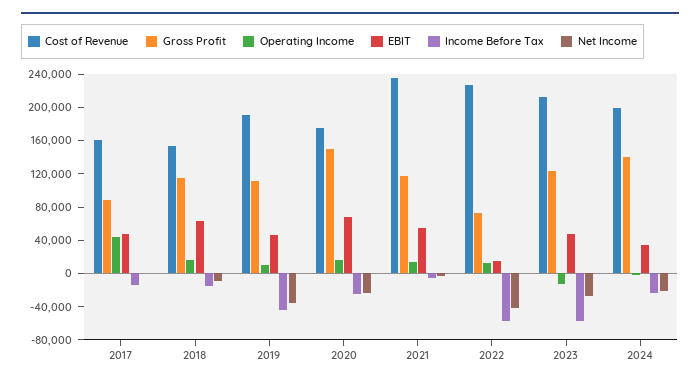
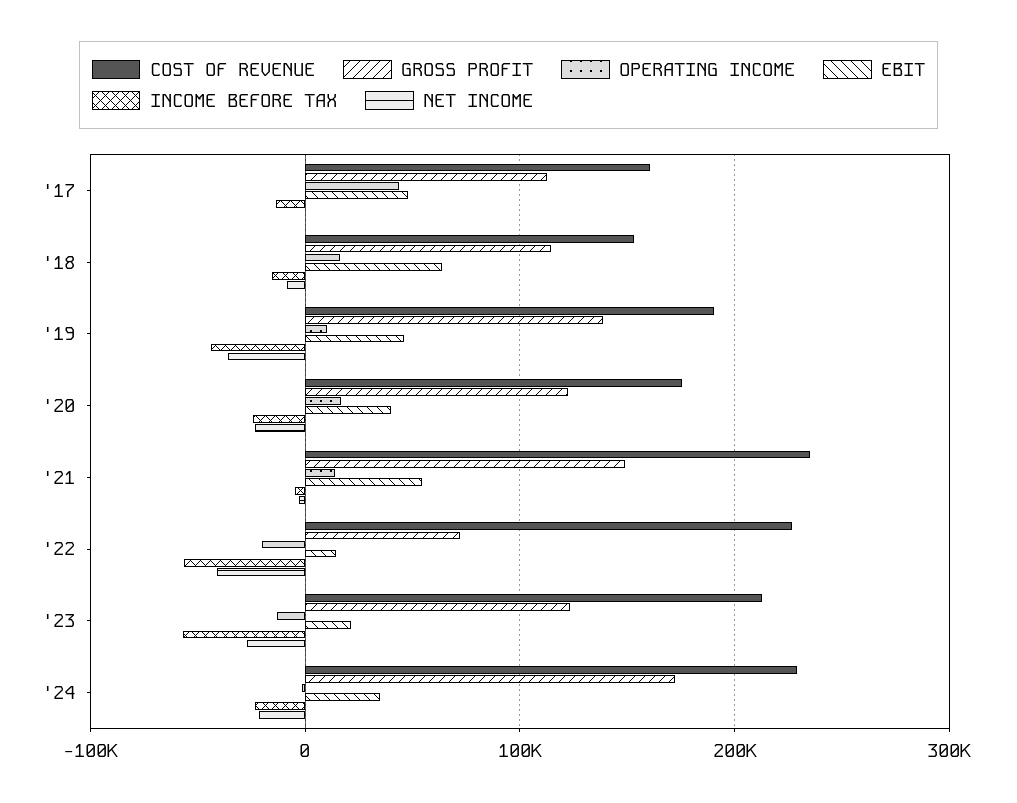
Gross Profit, 2017: 90000 -> 110000
Gross Profit, 2019: 110000 -> 140000
Gross Profit, 2020: 150000 -> 120000
EBIT, 2020: 70000 -> 40000
Gross Profit, 2021: 120000 -> 150000
Operating Income, 2022: 10000 -> -20000
EBIT, 2023: 50000 -> 20000
Cost of Revenue, 2024: 200000 -> 230000
Gross Profit, 2024: 140000 -> 170000

